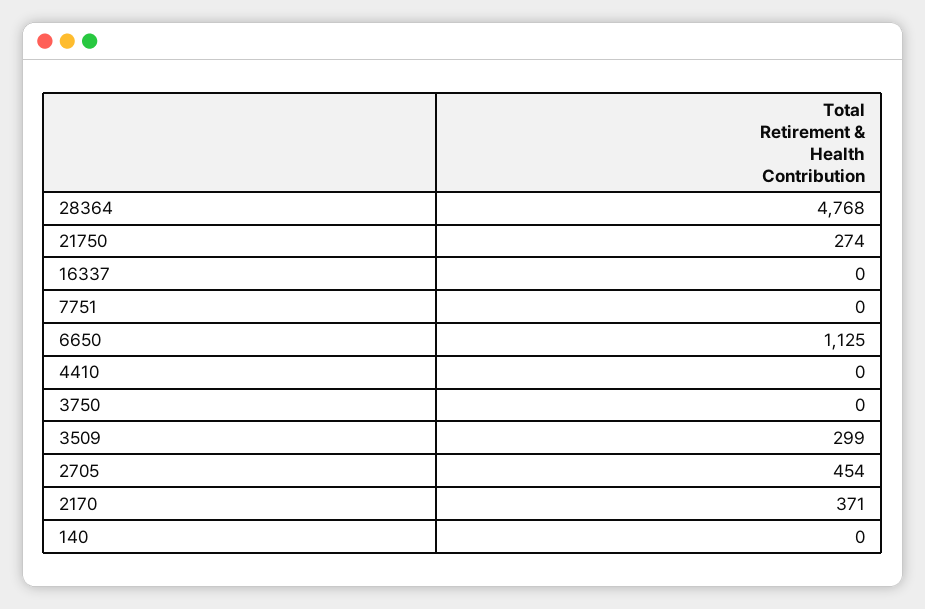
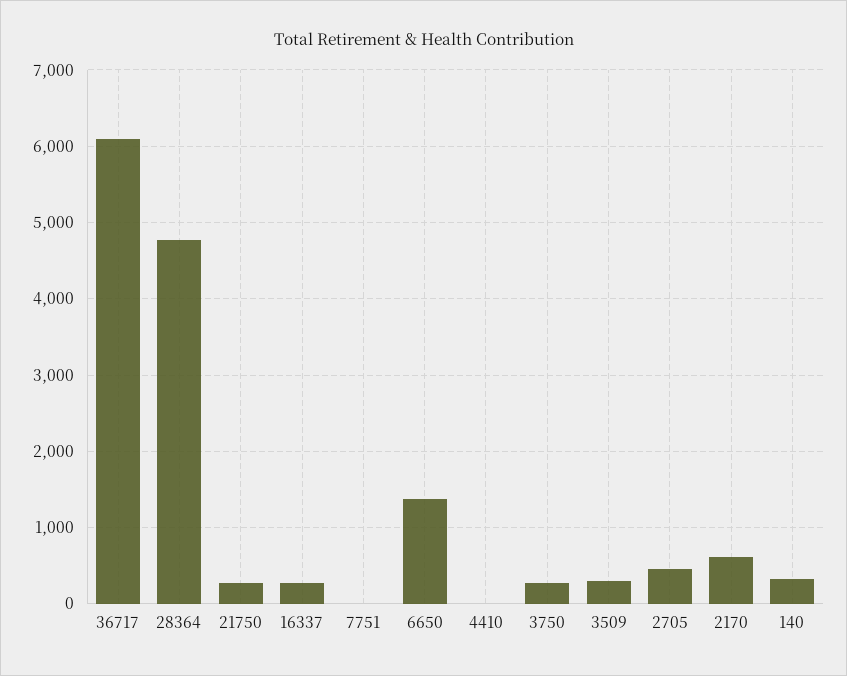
16337: 0 -> 300
6650: 1125 -> 1400
3750: 0 -> 300
2170: 371 -> 600
140: 0 -> 300
36717: none -> 6100

